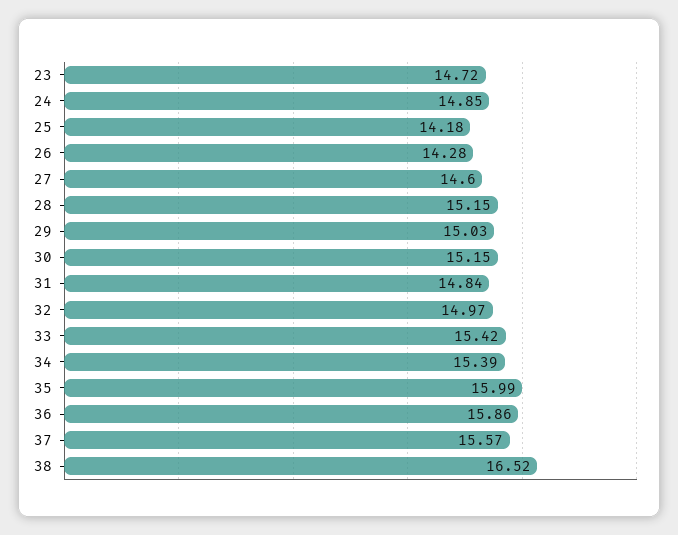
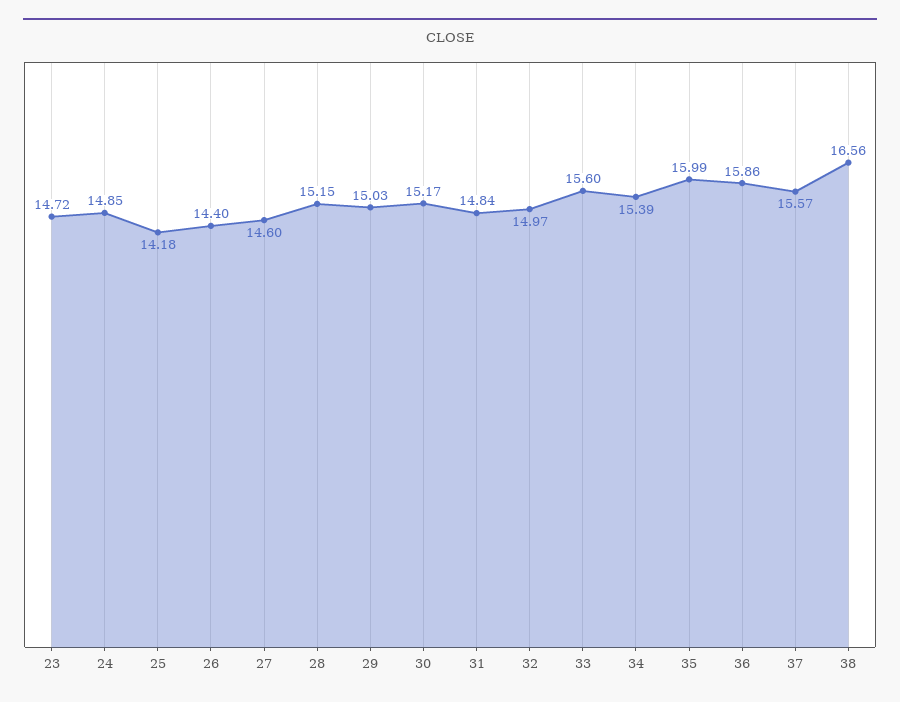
26: 14.28 -> 14.4
30: 15.15 -> 15.17
33: 15.42 -> 15.6
38: 16.52 -> 16.56

